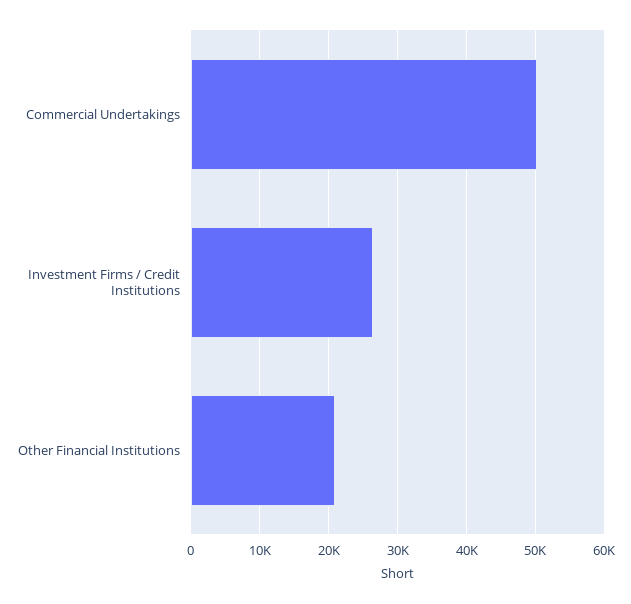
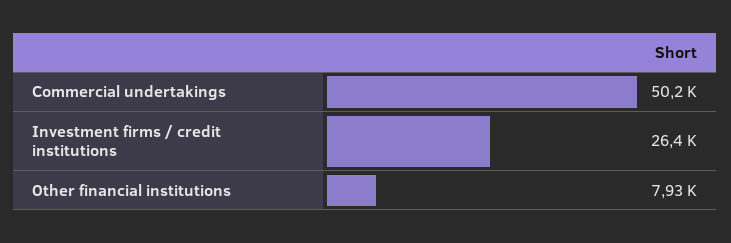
Other Financial Institutions: 21000 -> 7930

